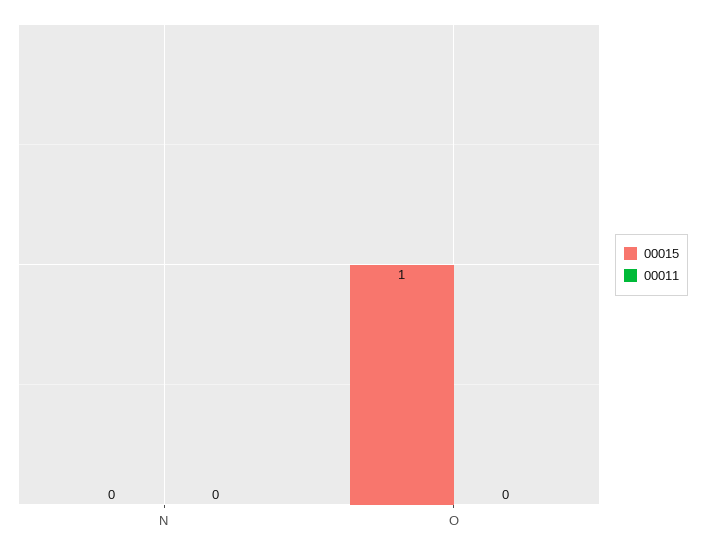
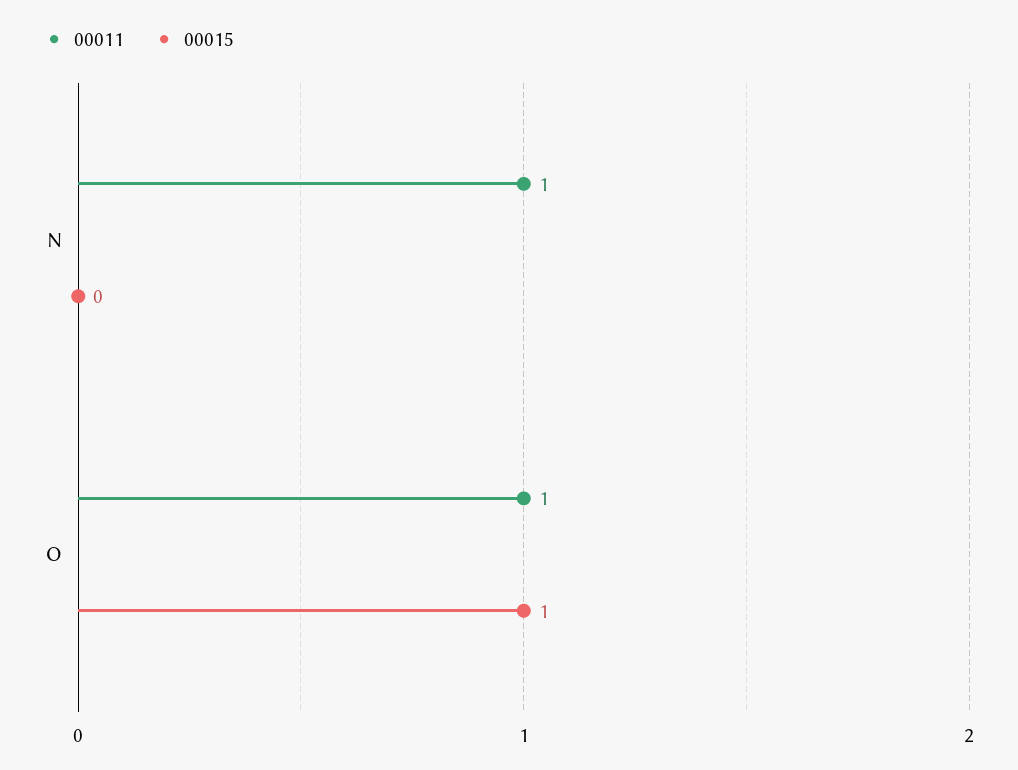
00011, N: 0 -> 1
00011, O: 0 -> 1

